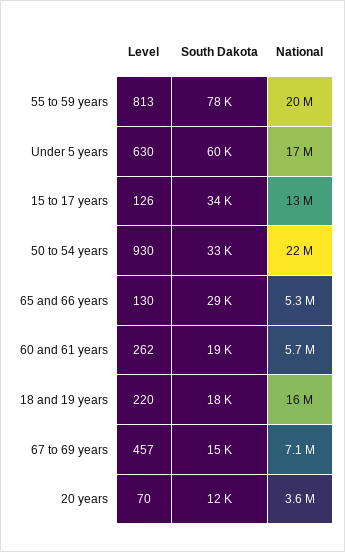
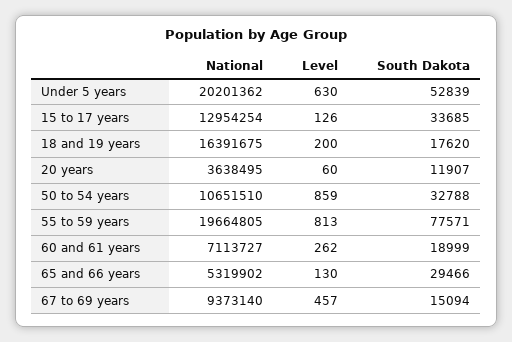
South Dakota, Under 5 years: 60000 -> 52839
National, Under 5 years: 17000000 -> 20201362
Level, 50 to 54 years: 930 -> 859
National, 50 to 54 years: 22000000 -> 10651510
National, 60 and 61 years: 5700000 -> 7113727
Level, 18 and 19 years: 220 -> 200
National, 67 to 69 years: 7100000 -> 9373140
Level, 20 years: 70 -> 60

